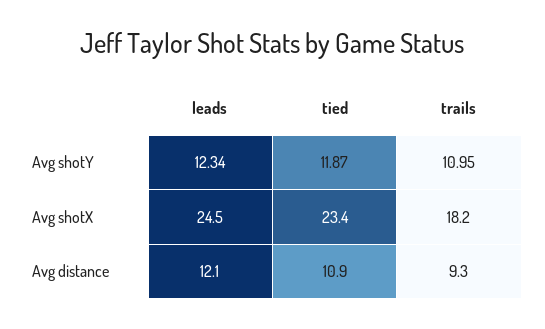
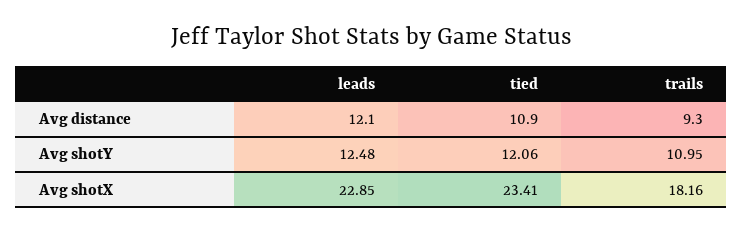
leads, Avg shotY: 12.34 -> 12.48
tied, Avg shotY: 11.87 -> 12.06
leads, Avg shotX: 24.5 -> 22.85

